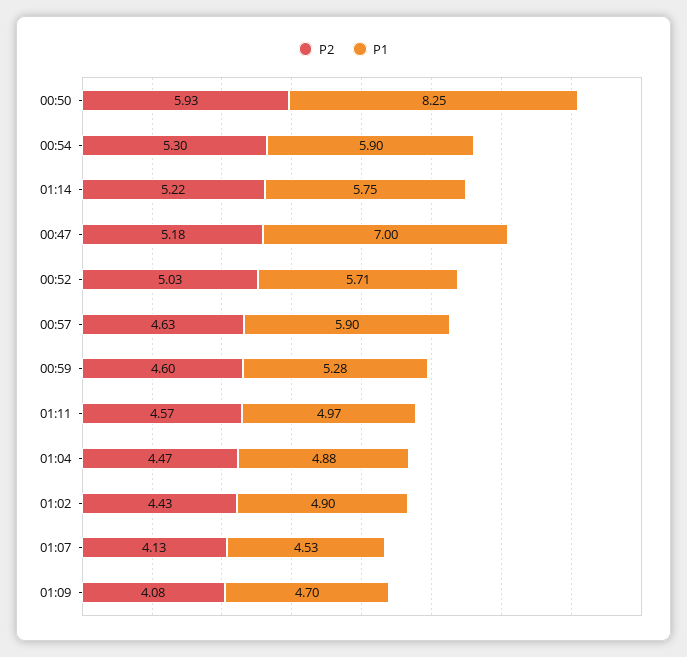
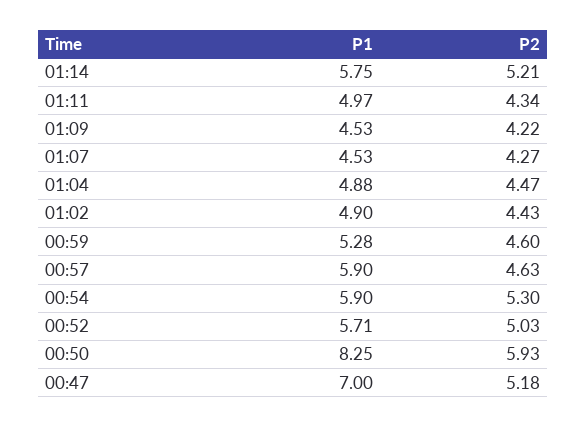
P2, 01:14: 5.22 -> 5.21
P2, 01:11: 4.57 -> 4.34
P2, 01:07: 4.13 -> 4.27
P2, 01:09: 4.08 -> 4.22
P1, 01:09: 4.7 -> 4.53

